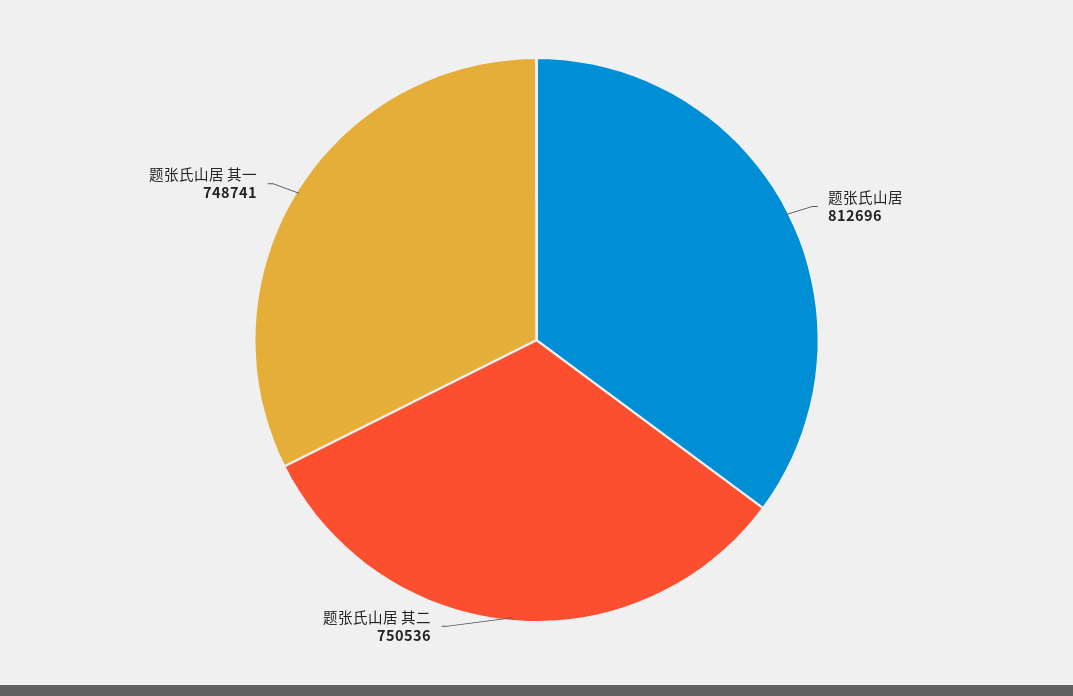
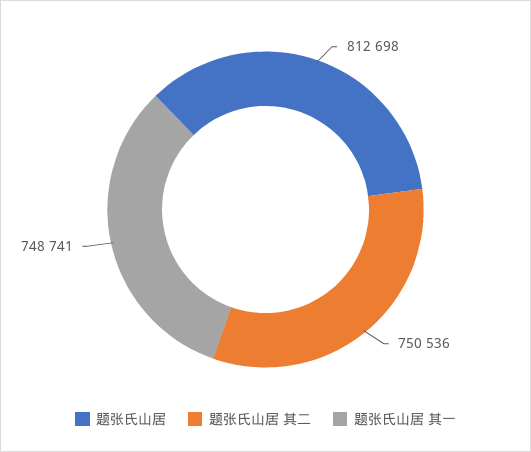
题张氏山居: 812696 -> 812698

